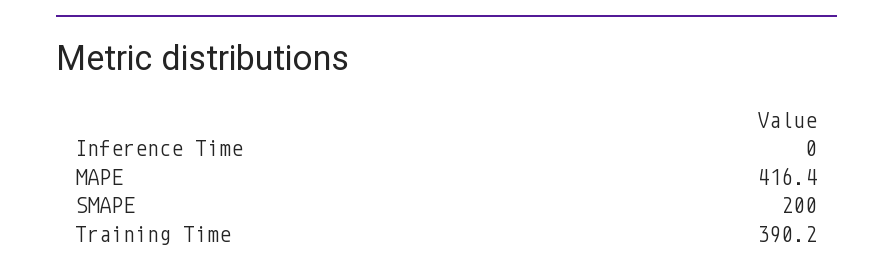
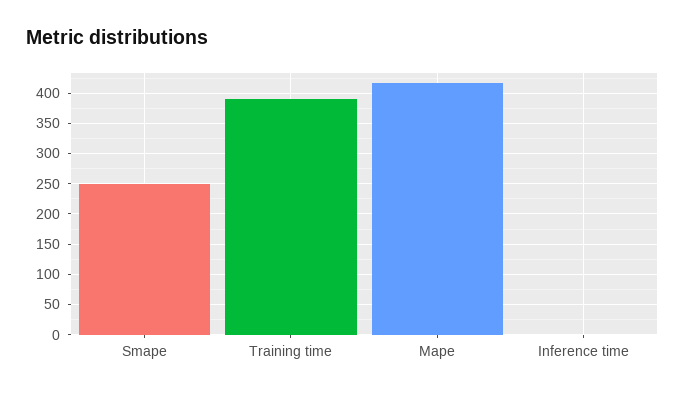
SMAPE: 200 -> 250

